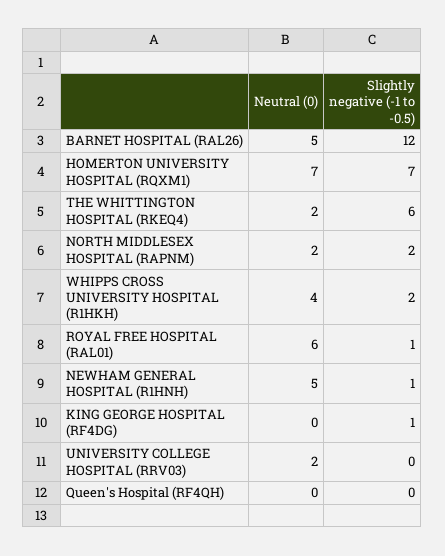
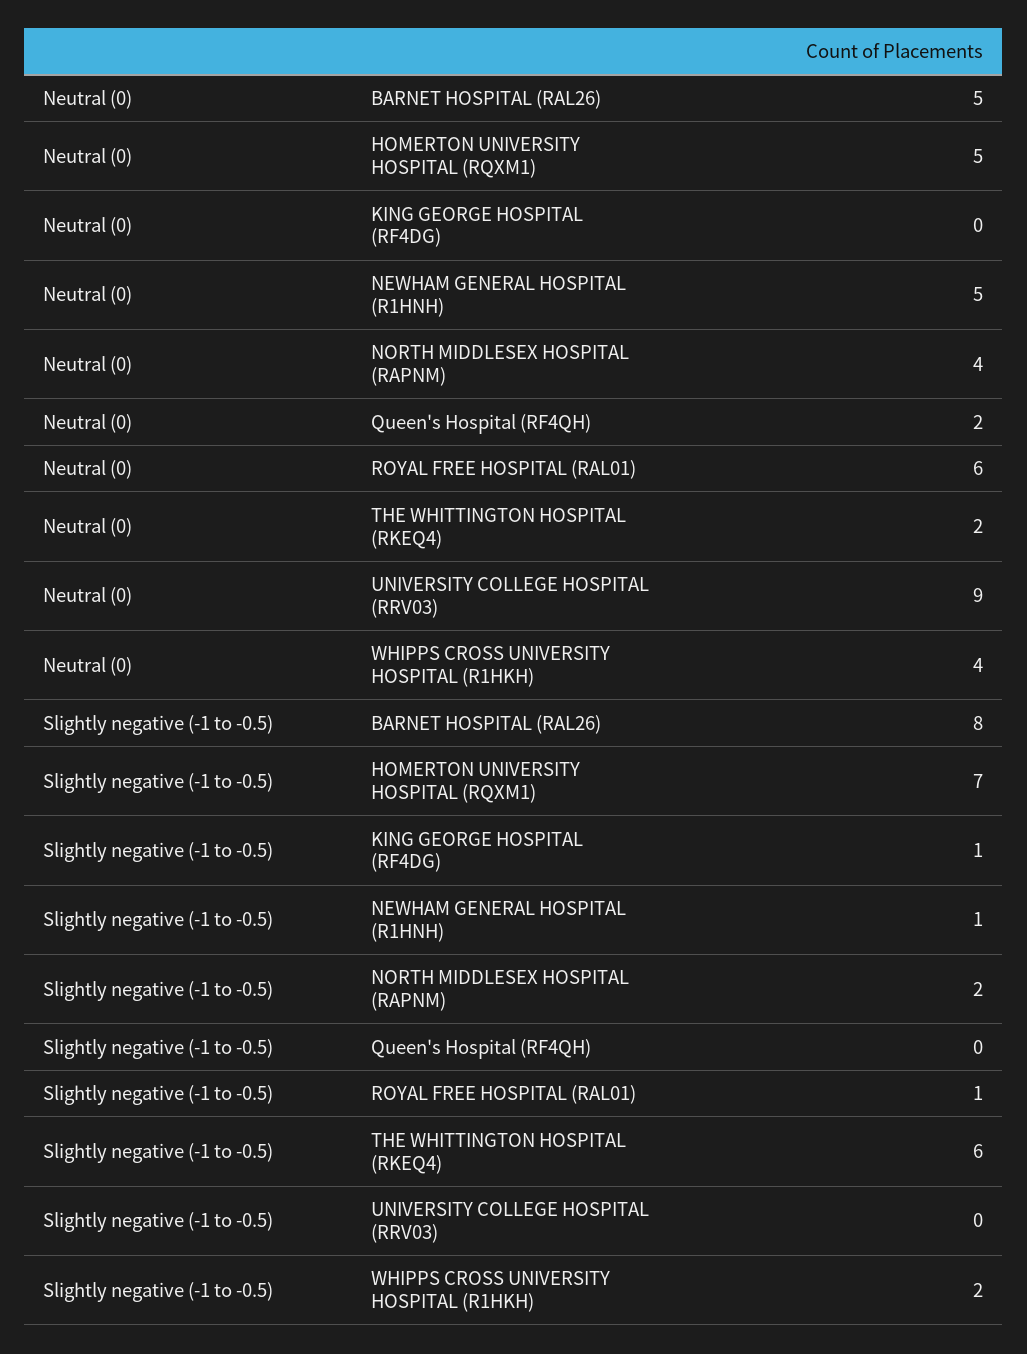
Slightly negative (-1 to -0.5), BARNET HOSPITAL (RAL26): 12 -> 8
Neutral (0), HOMERTON UNIVERSITY HOSPITAL (RQXM1): 7 -> 5
Neutral (0), NORTH MIDDLESEX HOSPITAL (RAPNM): 2 -> 4
Neutral (0), UNIVERSITY COLLEGE HOSPITAL (RRV03): 2 -> 9
Neutral (0), Queen's Hospital (RF4QH): 0 -> 2

